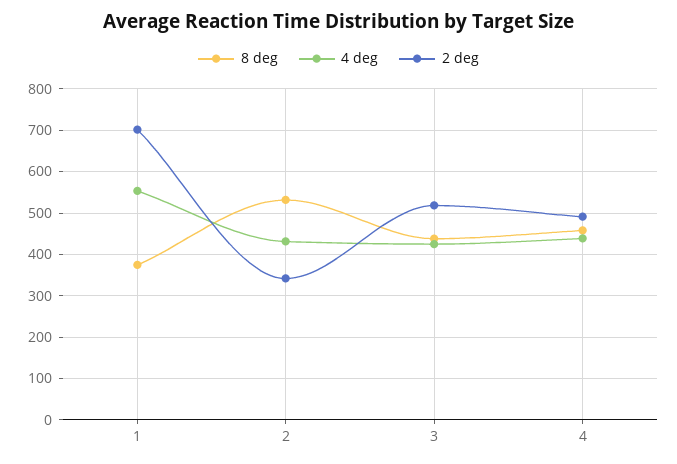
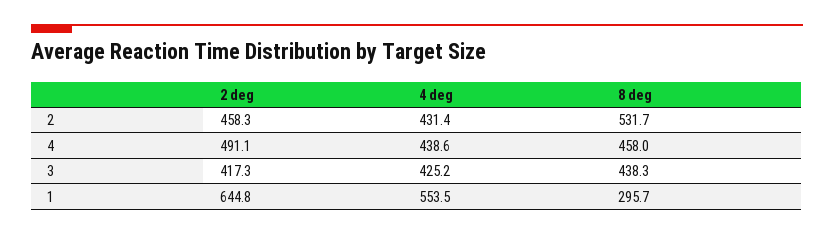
8 deg, 1: 380 -> 295.7
2 deg, 1: 700 -> 644.8
2 deg, 2: 340 -> 458.3
2 deg, 3: 520 -> 417.3

